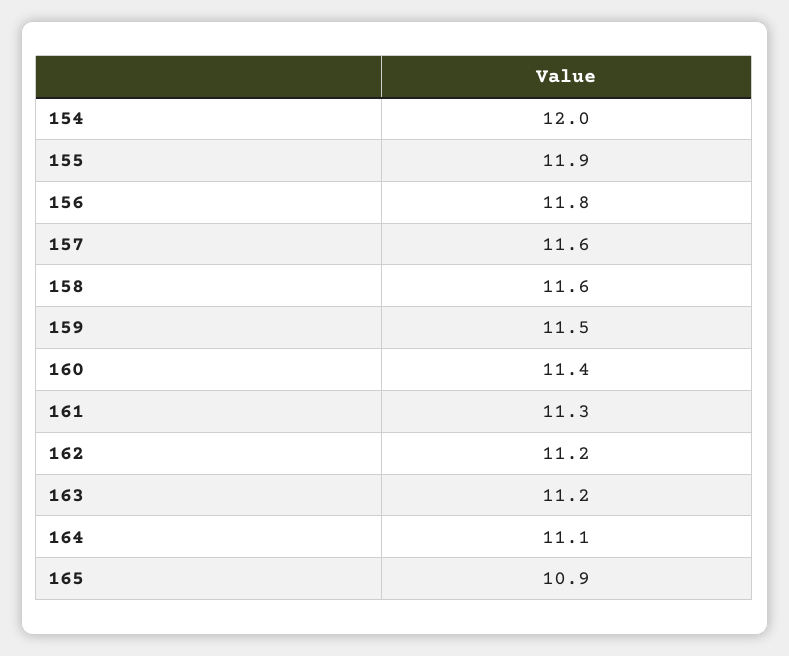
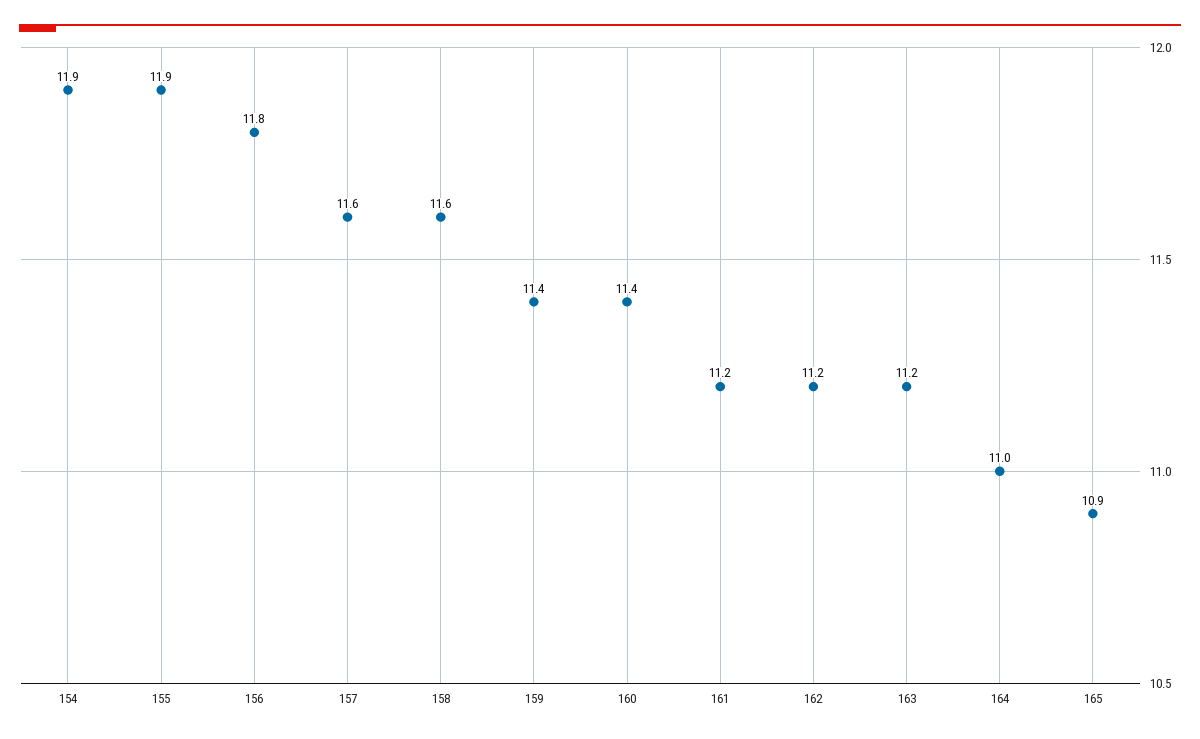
154: 12 -> 11.9
159: 11.5 -> 11.4
161: 11.3 -> 11.2
164: 11.1 -> 11

